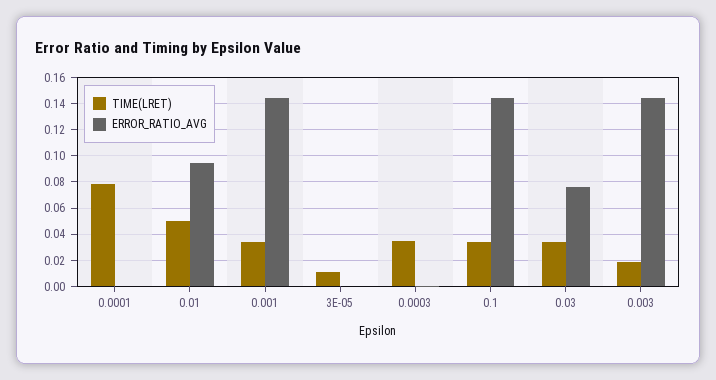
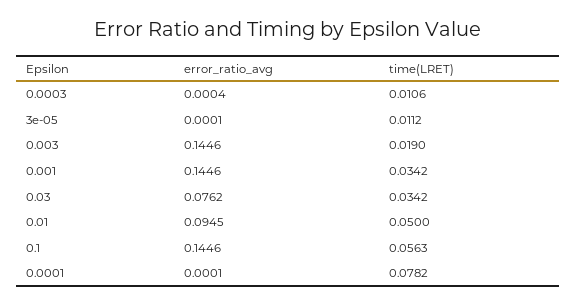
TIME(LRET), 0.0003: 0.035 -> 0.0106
TIME(LRET), 0.1: 0.035 -> 0.0563

